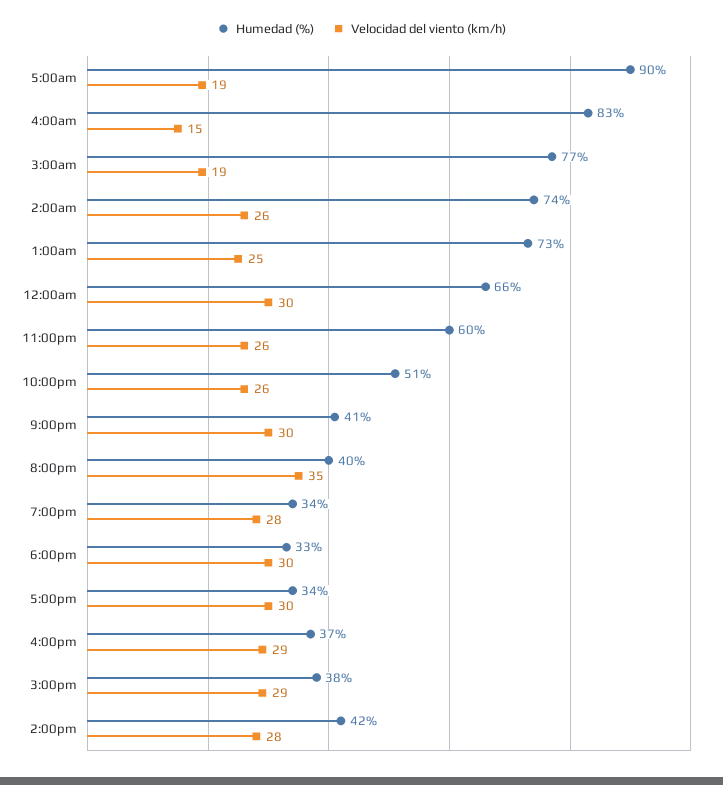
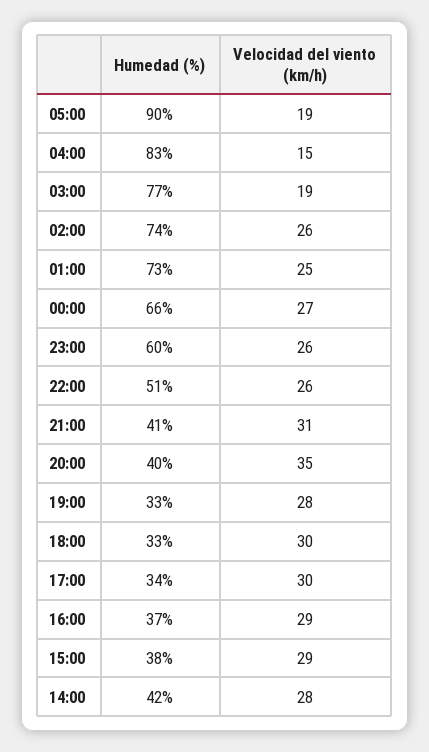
Velocidad del viento (km/h), 12:00am: 30 -> 27
Velocidad del viento (km/h), 9:00pm: 30 -> 31
Humedad (%), 7:00pm: 34 -> 33

